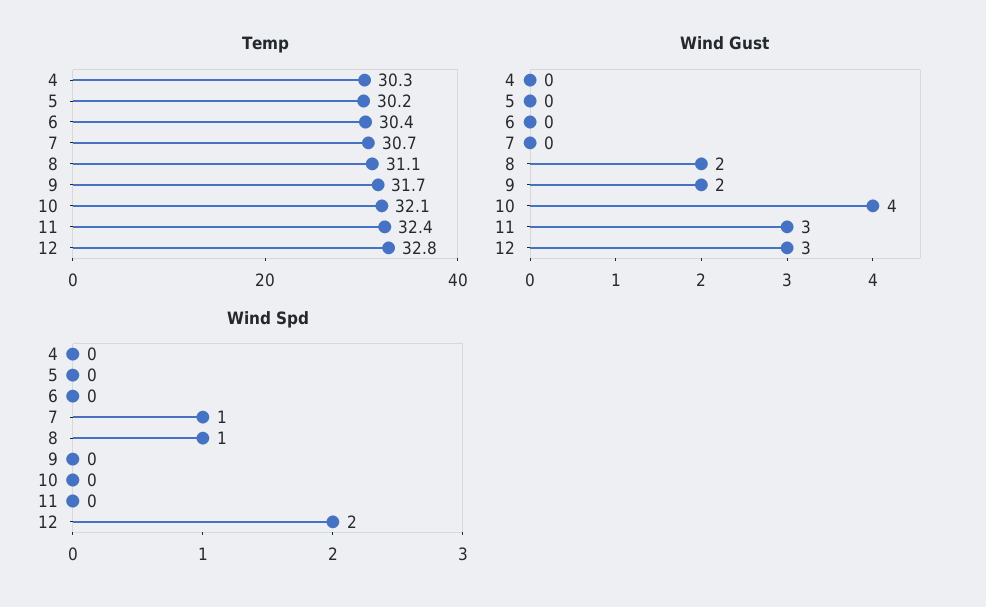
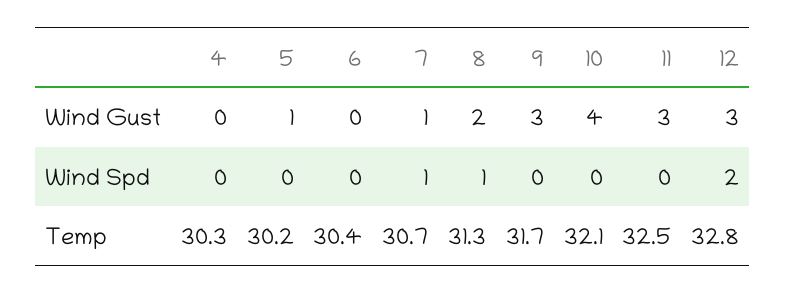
Temp, 8: 31.1 -> 31.3
Temp, 11: 32.4 -> 32.5
Wind Gust, 5: 0 -> 1
Wind Gust, 7: 0 -> 1
Wind Gust, 9: 2 -> 3

